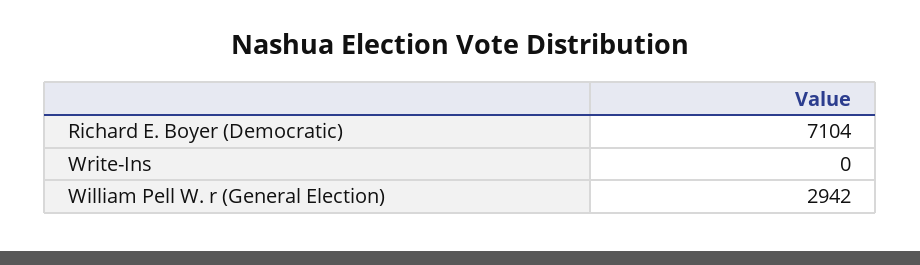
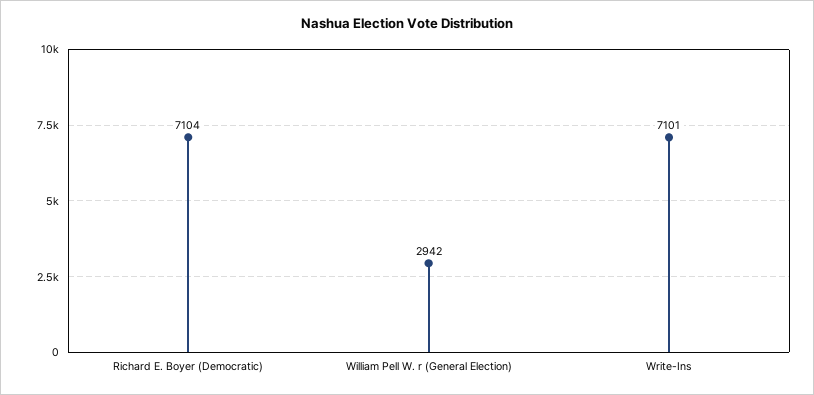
Write-Ins: 0 -> 7101

